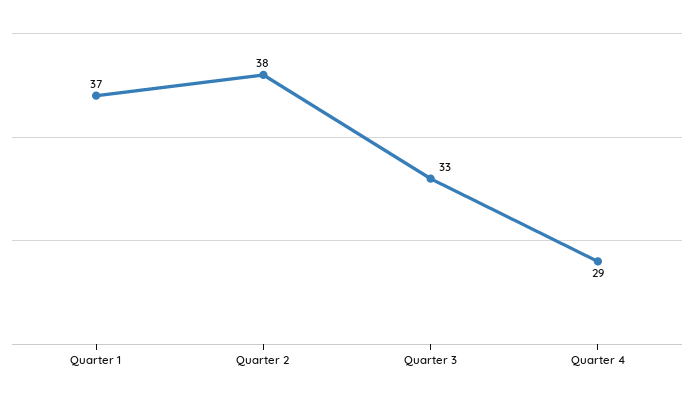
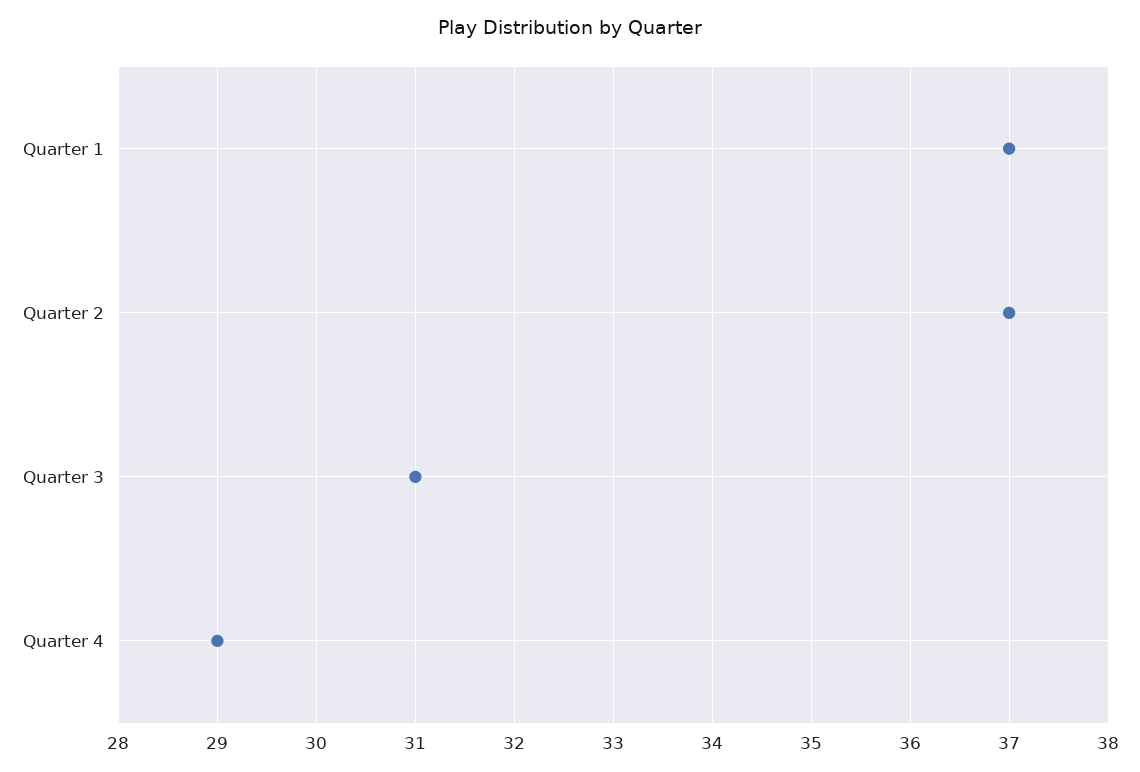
Quarter 2: 38 -> 37
Quarter 3: 33 -> 31

